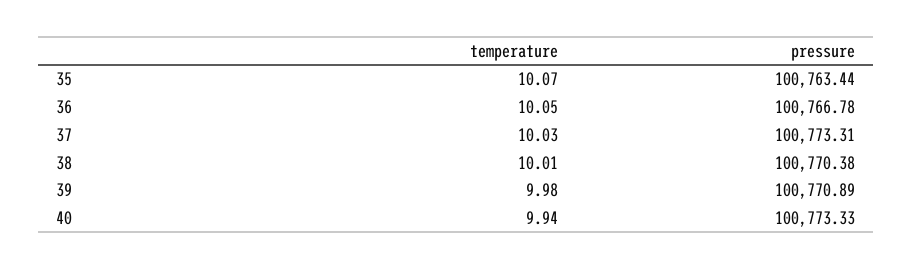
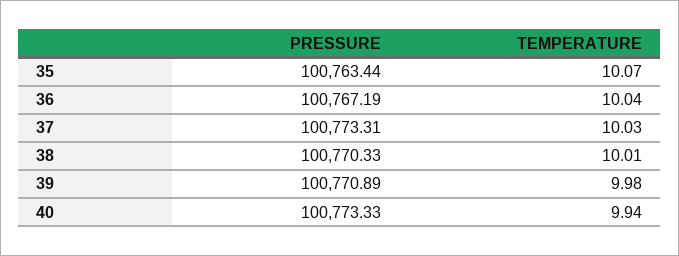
temperature, 36: 10.05 -> 10.04
pressure, 36: 100766.78 -> 100767.19
pressure, 38: 100770.38 -> 100770.33

